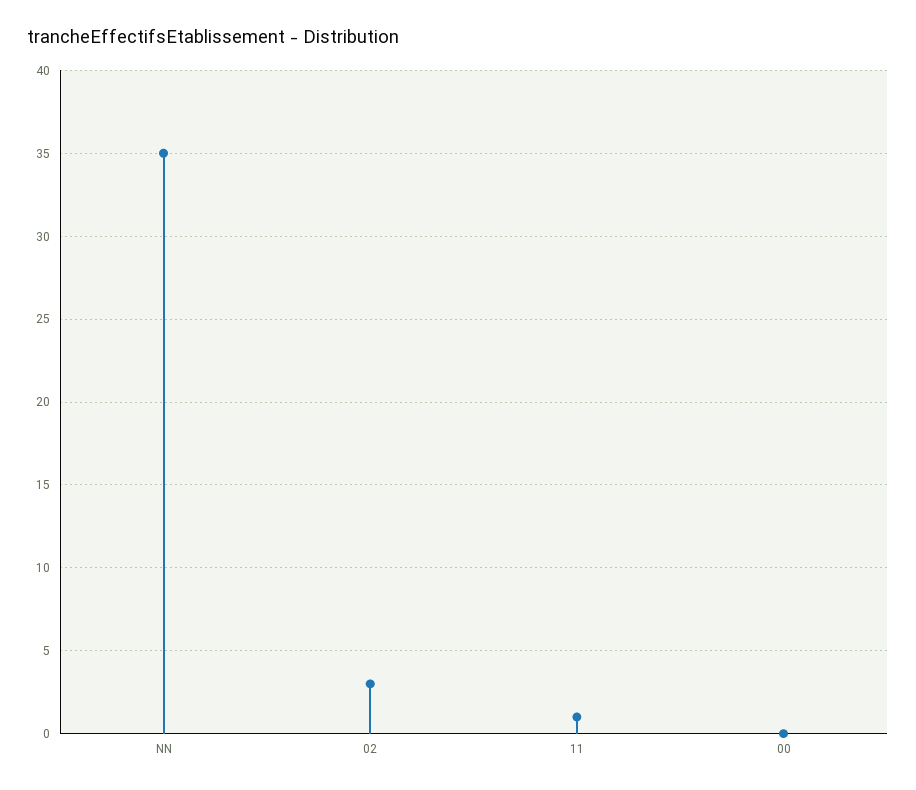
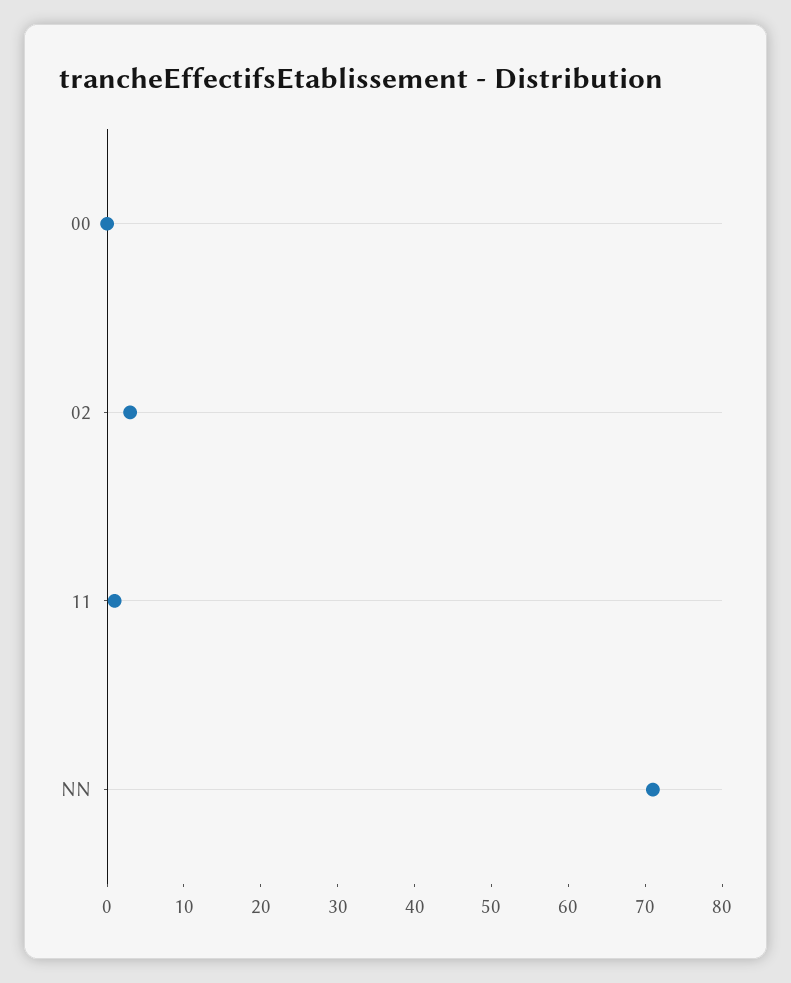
NN: 35 -> 70

